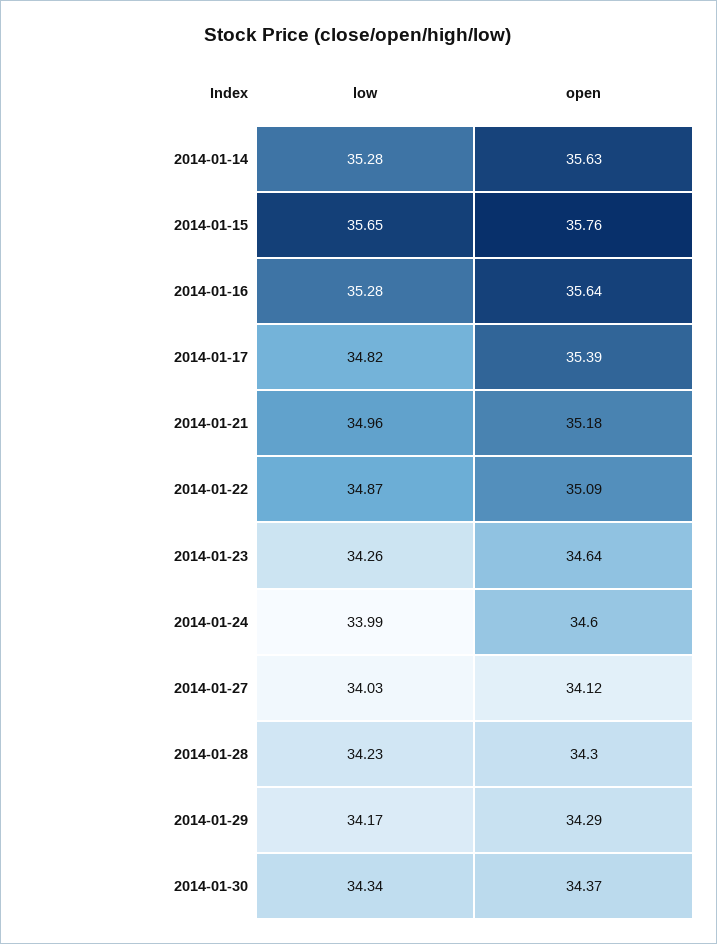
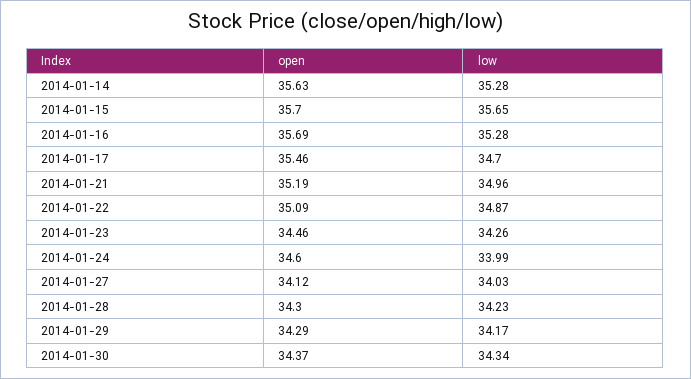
open, 2014-01-15: 35.76 -> 35.7
open, 2014-01-16: 35.64 -> 35.69
low, 2014-01-17: 34.82 -> 34.7
open, 2014-01-17: 35.39 -> 35.46
open, 2014-01-21: 35.18 -> 35.19
open, 2014-01-23: 34.64 -> 34.46

